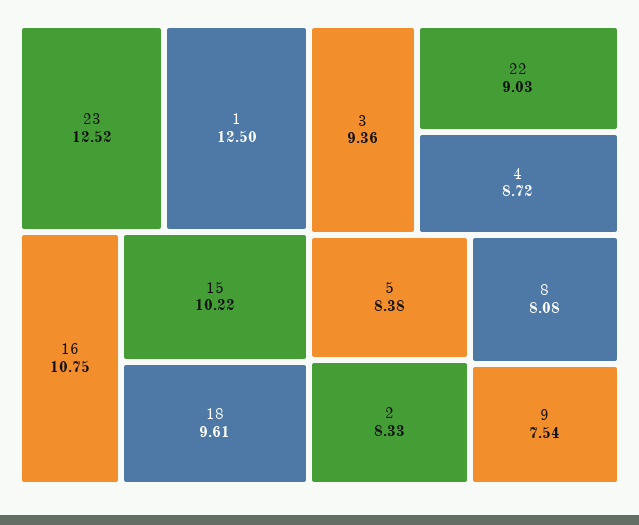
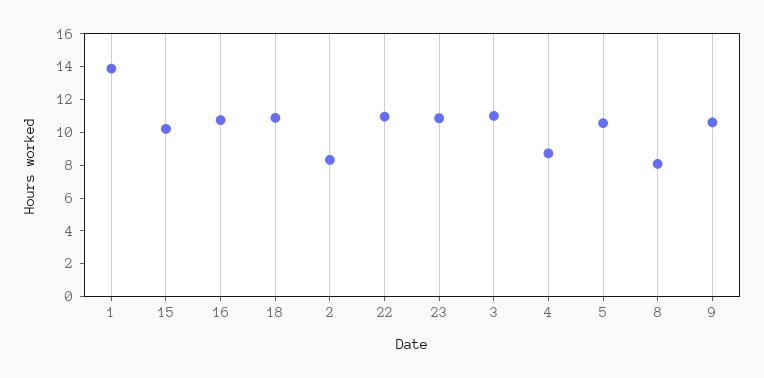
23: 12.52 -> 11
1: 12.5 -> 14
18: 9.61 -> 11
3: 9.36 -> 11
22: 9.03 -> 11
5: 8.38 -> 10.5
9: 7.54 -> 10.5

